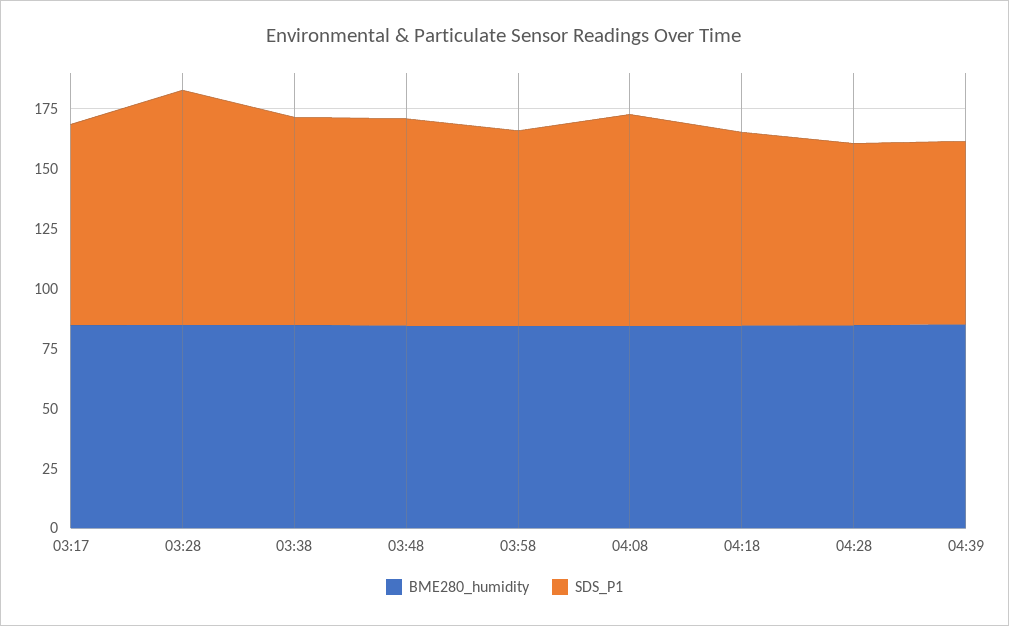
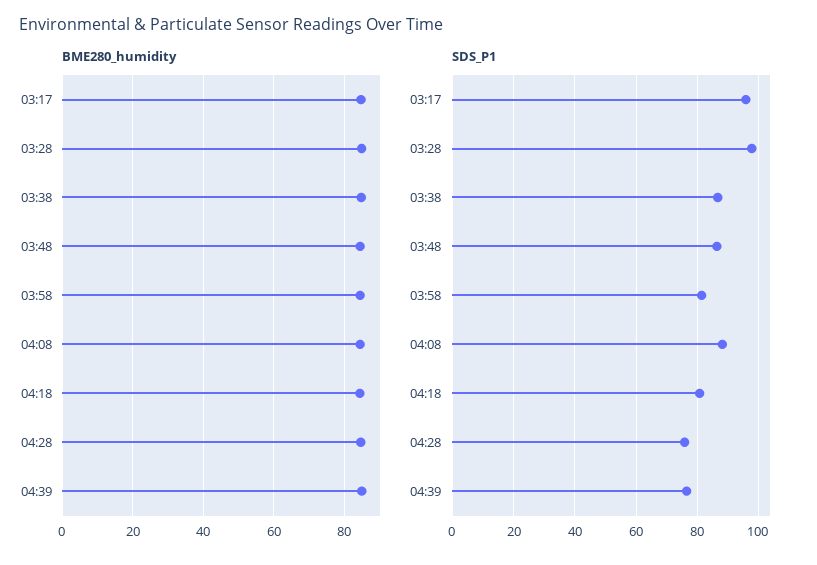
SDS_P1, 03:17: 85 -> 96

